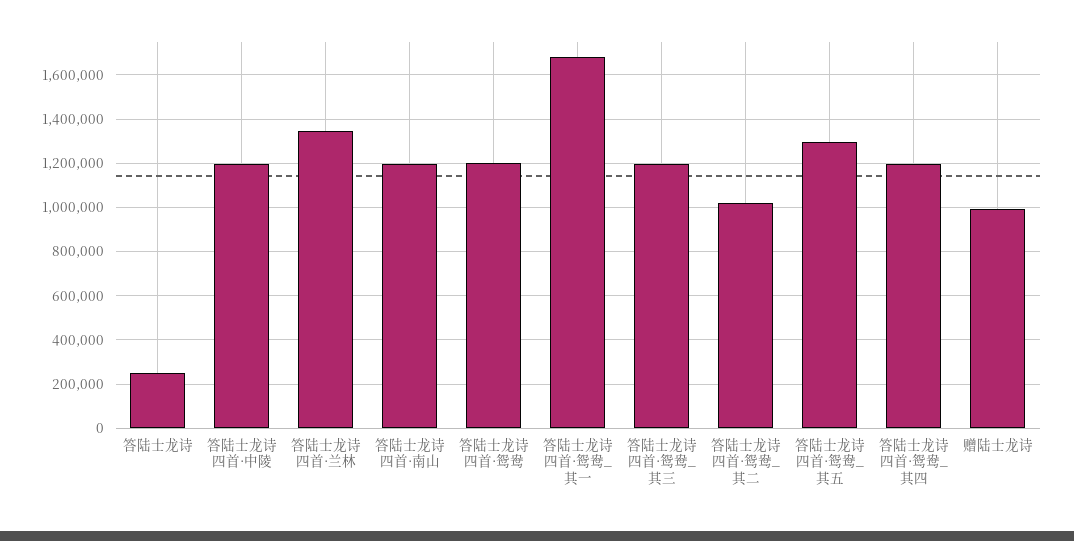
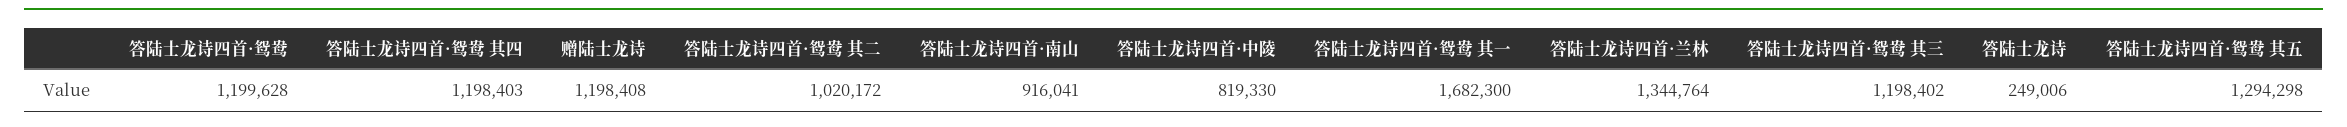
答陆士龙诗四首·中陵: 1200000 -> 819330
答陆士龙诗四首·南山: 1200000 -> 916041
赠陆士龙诗: 1000000 -> 1198408

